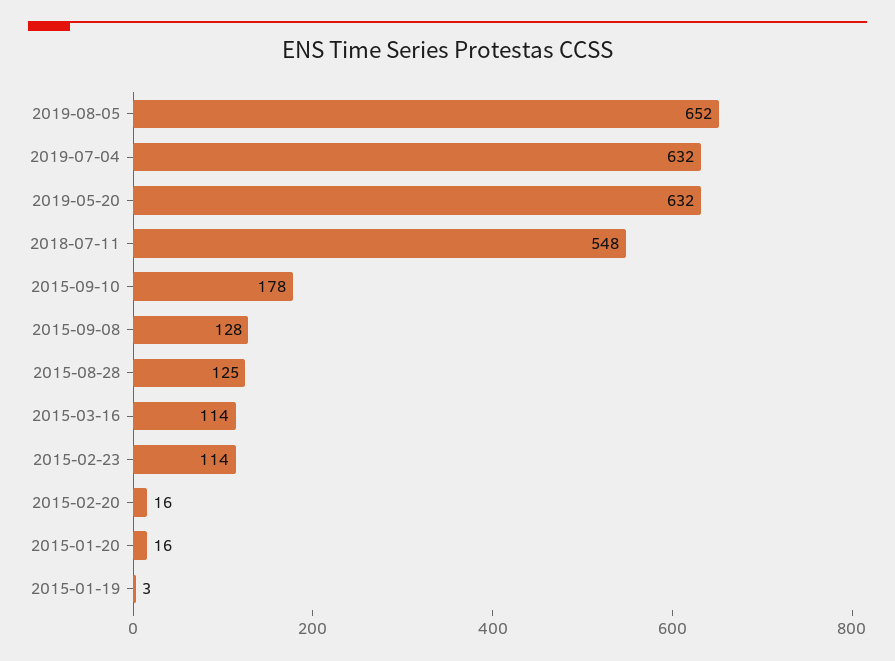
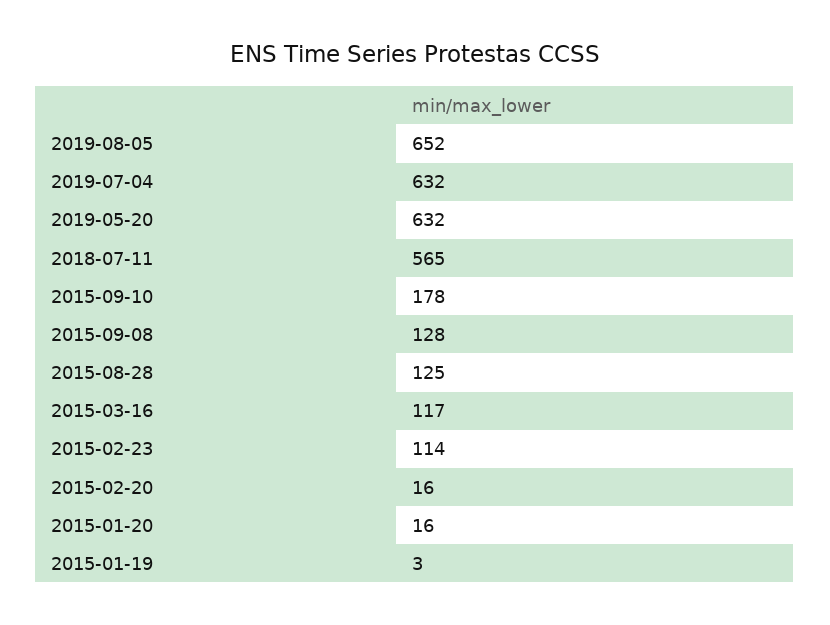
2018-07-11: 548 -> 565
2015-03-16: 114 -> 117

